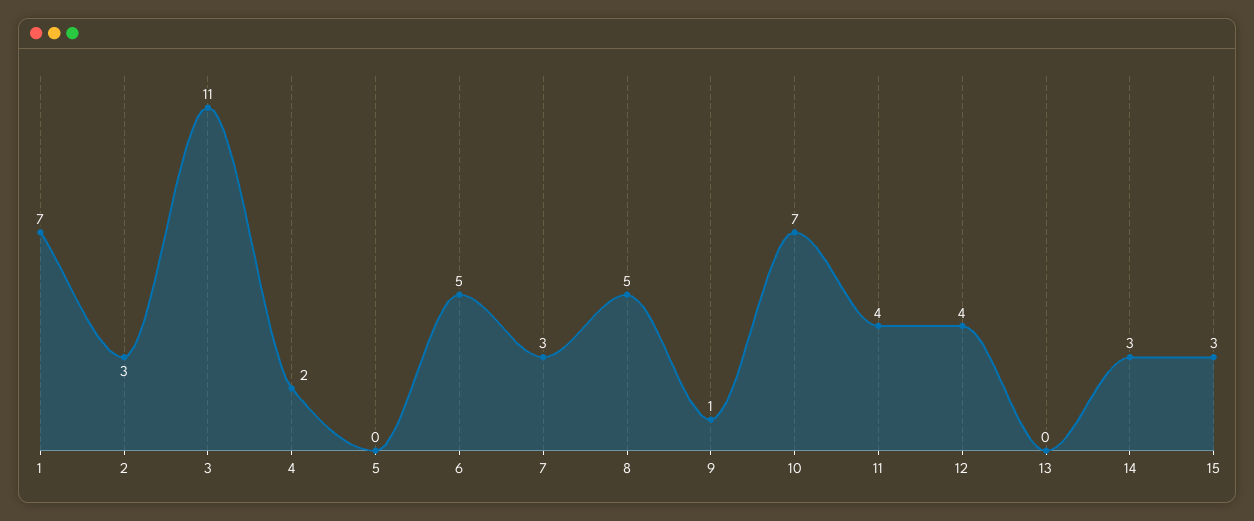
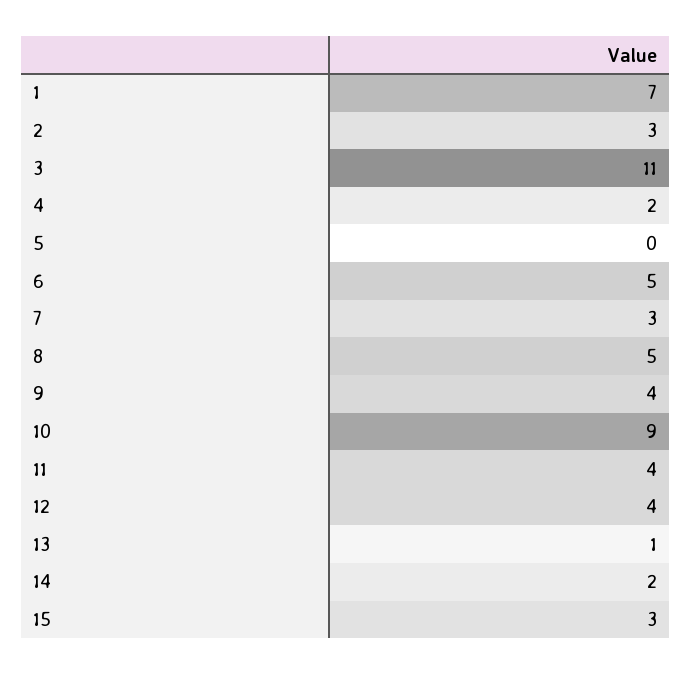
9: 1 -> 4
10: 7 -> 9
13: 0 -> 1
14: 3 -> 2

